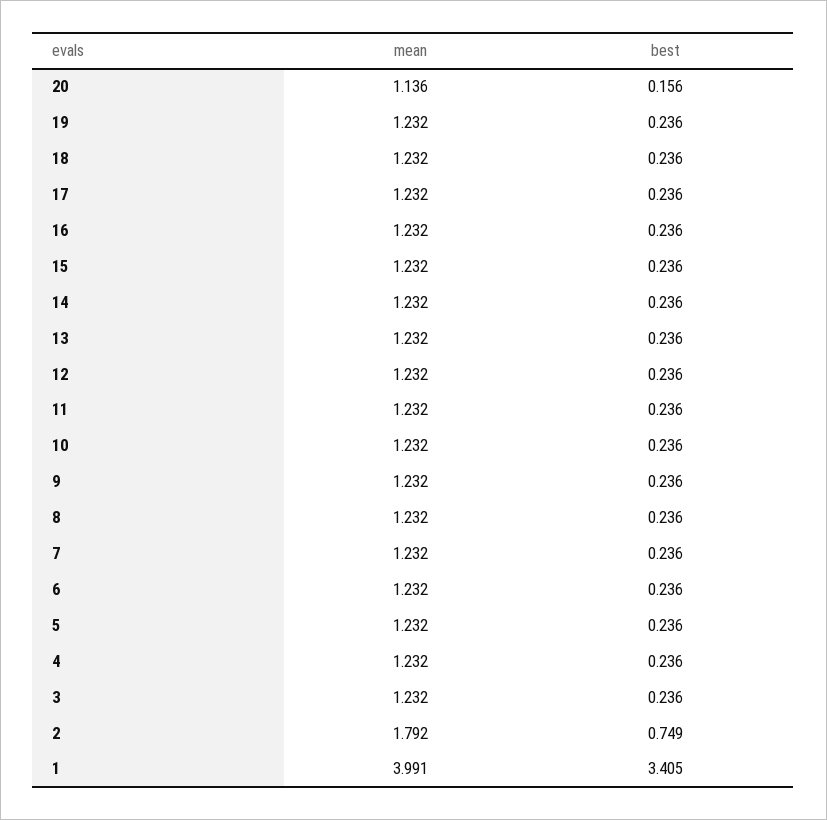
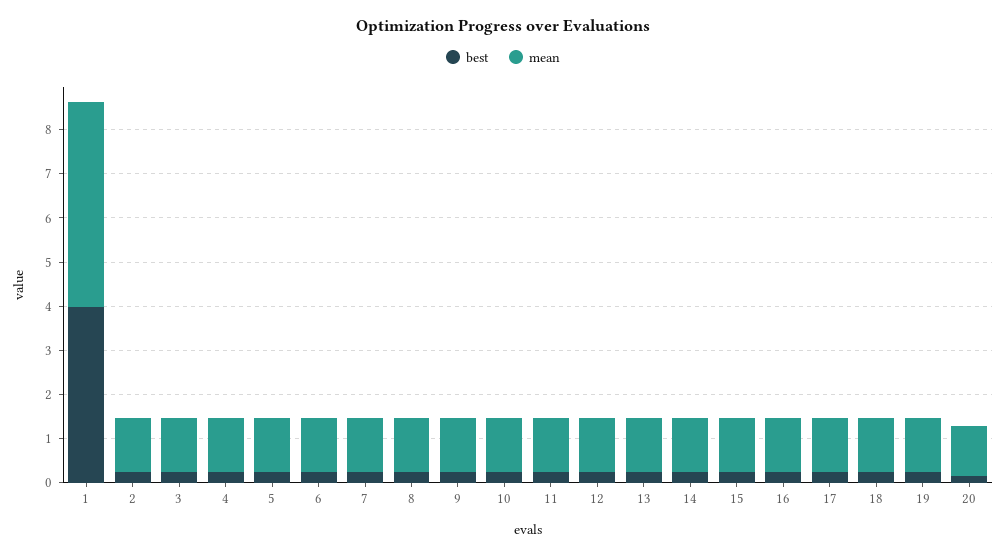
mean, 2: 1.792 -> 1.2
best, 2: 0.749 -> 0.2
mean, 1: 3.991 -> 4.6
best, 1: 3.405 -> 4

